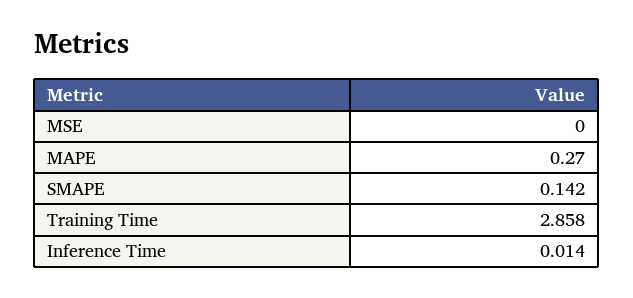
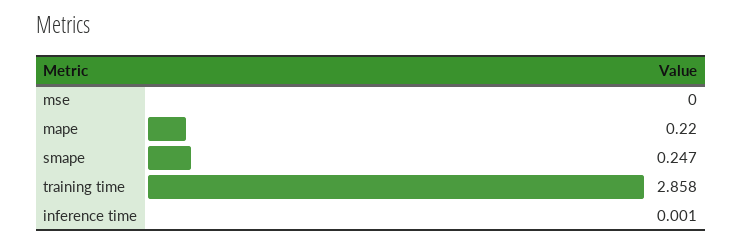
MAPE: 0.27 -> 0.22
SMAPE: 0.142 -> 0.247
Inference Time: 0.014 -> 0.001

